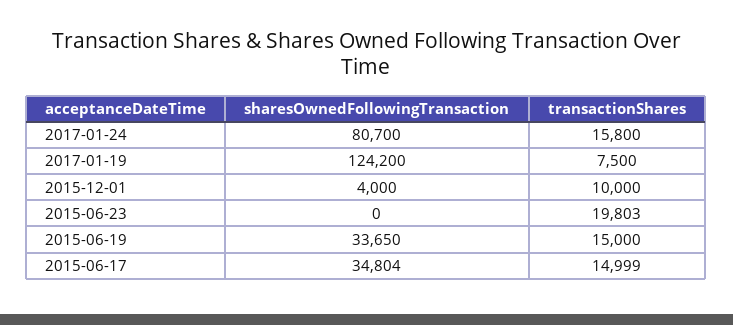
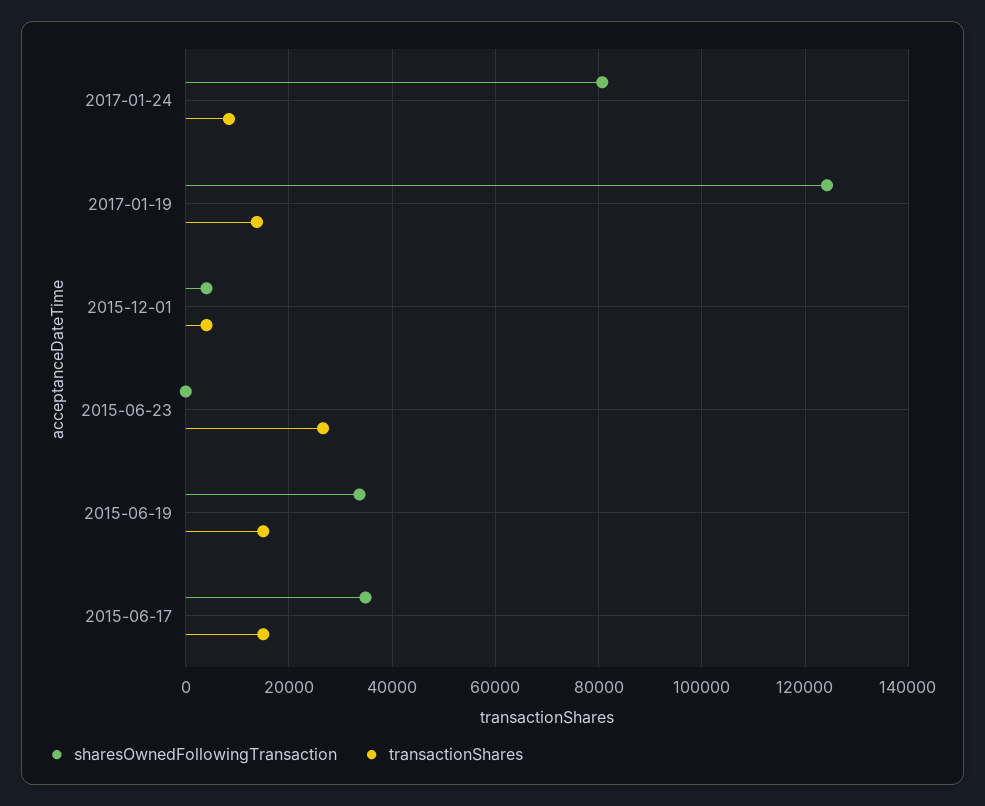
transactionShares, 2017-01-24: 15800 -> 8000
transactionShares, 2017-01-19: 7500 -> 14000
transactionShares, 2015-12-01: 10000 -> 4000
transactionShares, 2015-06-23: 19803 -> 26000

